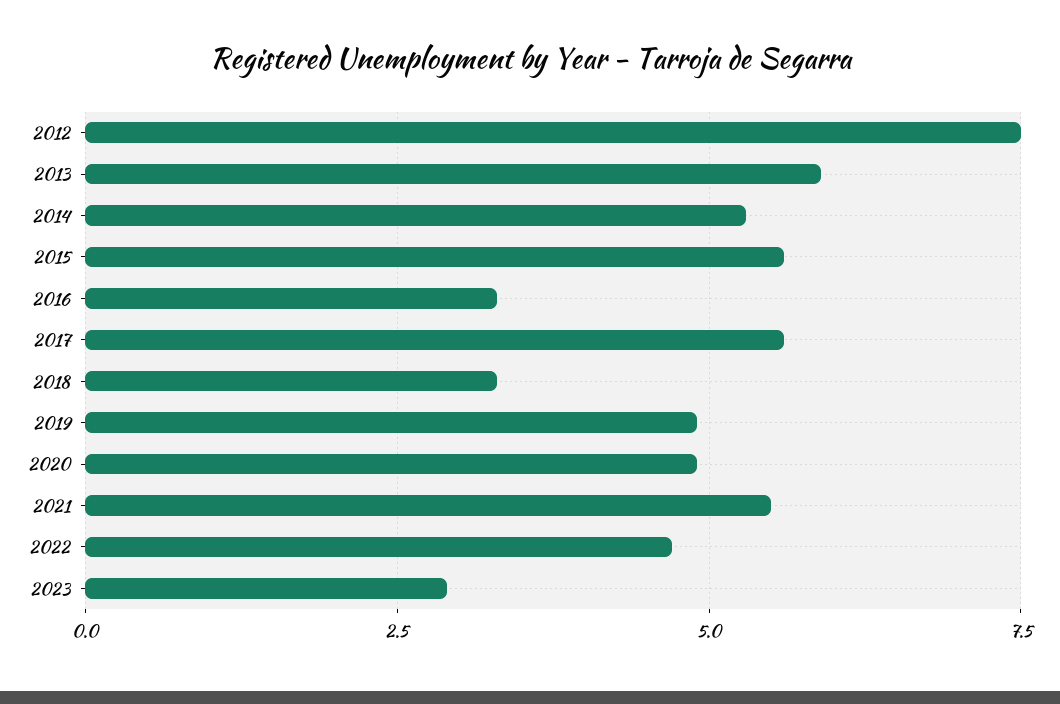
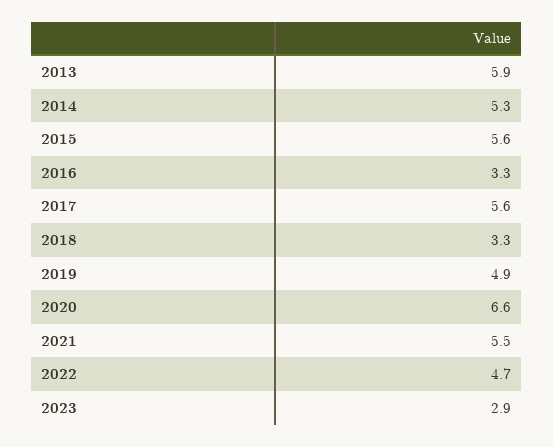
2012: 7.5 -> none
2020: 5 -> 6.6

